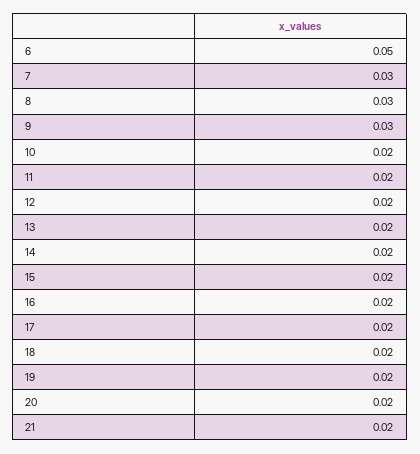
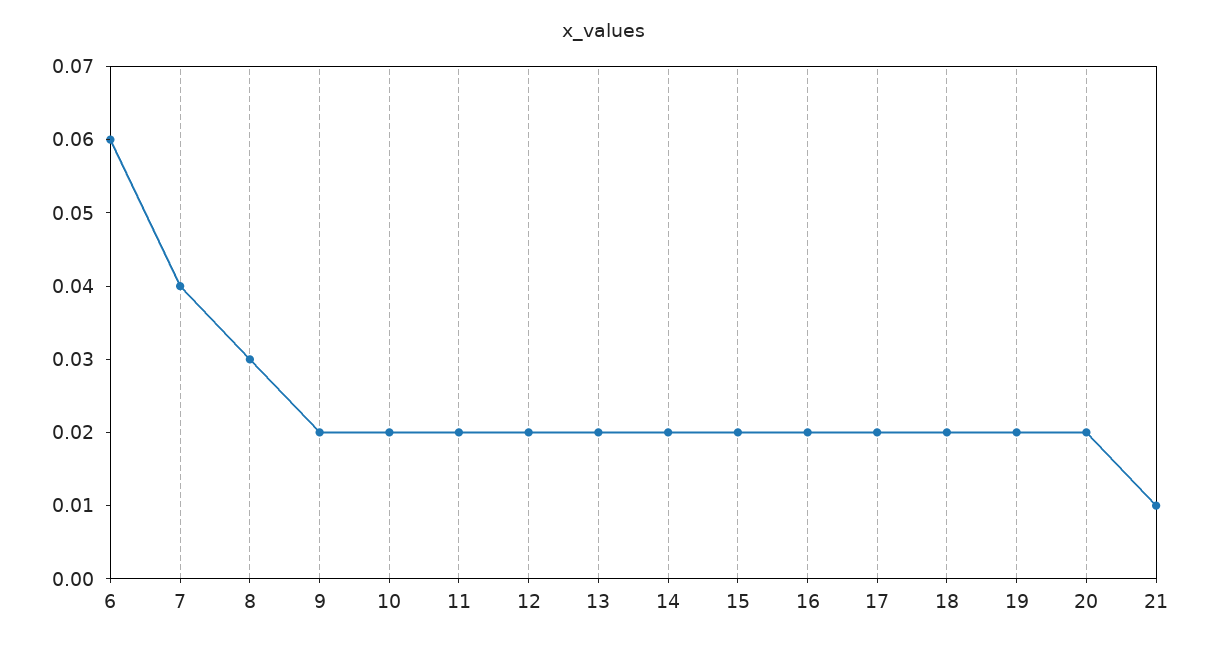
6: 0.05 -> 0.06
7: 0.03 -> 0.04
9: 0.03 -> 0.02
21: 0.02 -> 0.01

